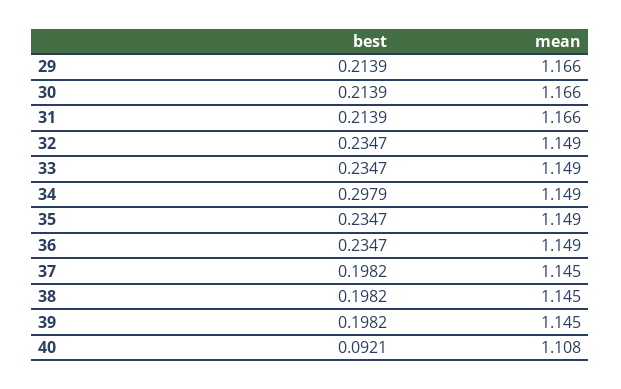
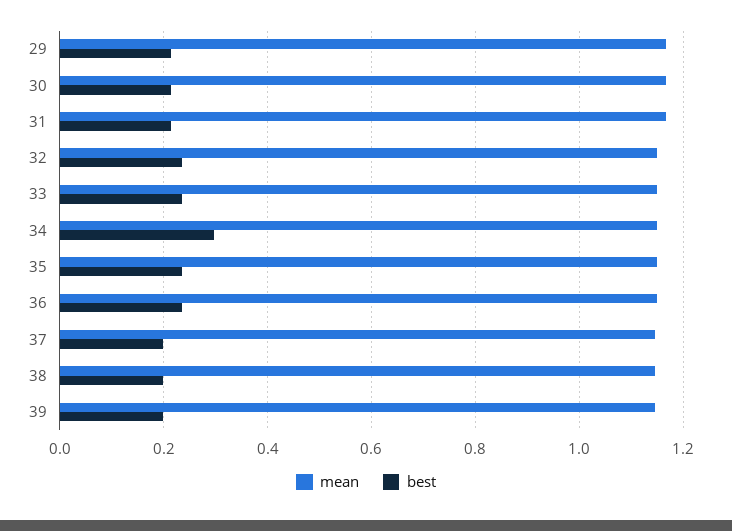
best, 40: 0.0921 -> none
mean, 40: 1.108 -> none

